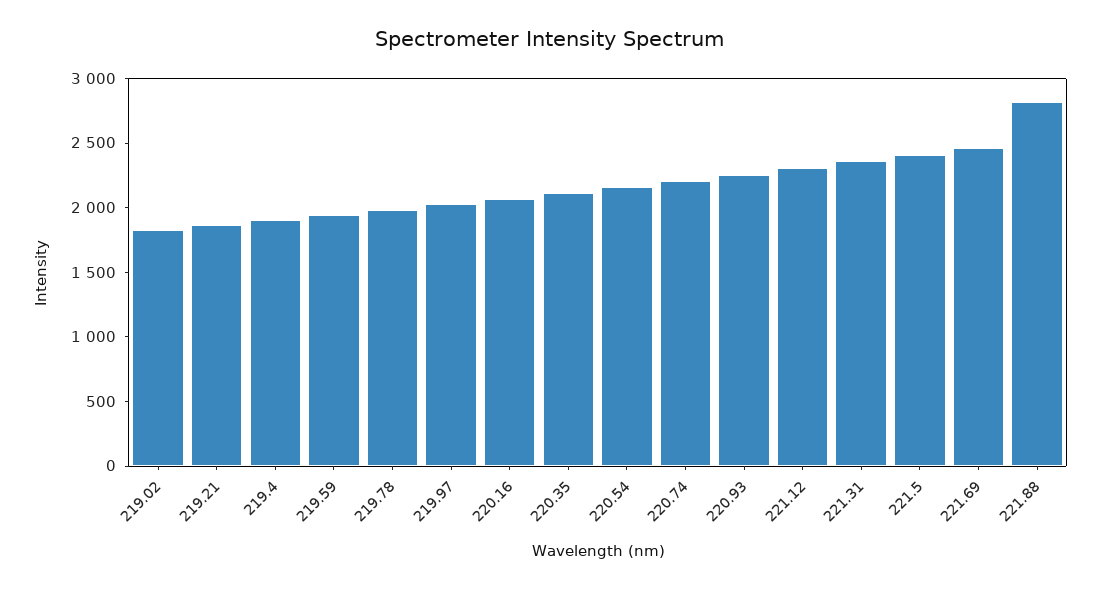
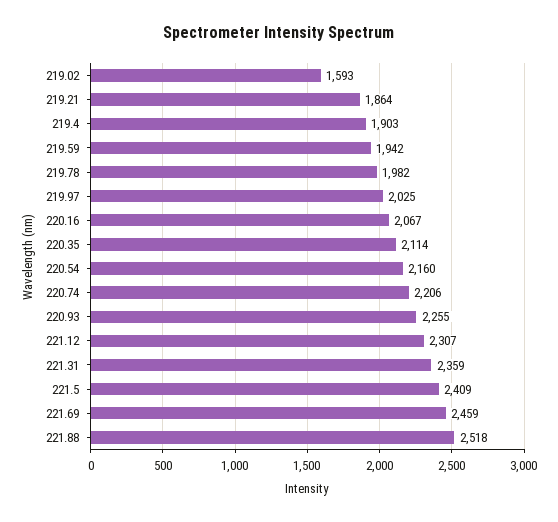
219.02: 1800 -> 1593
221.88: 2800 -> 2518

